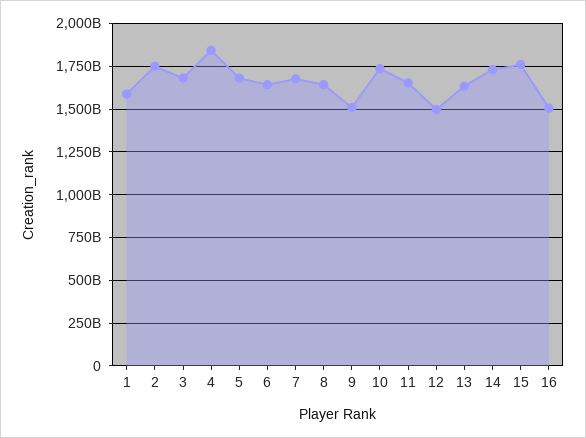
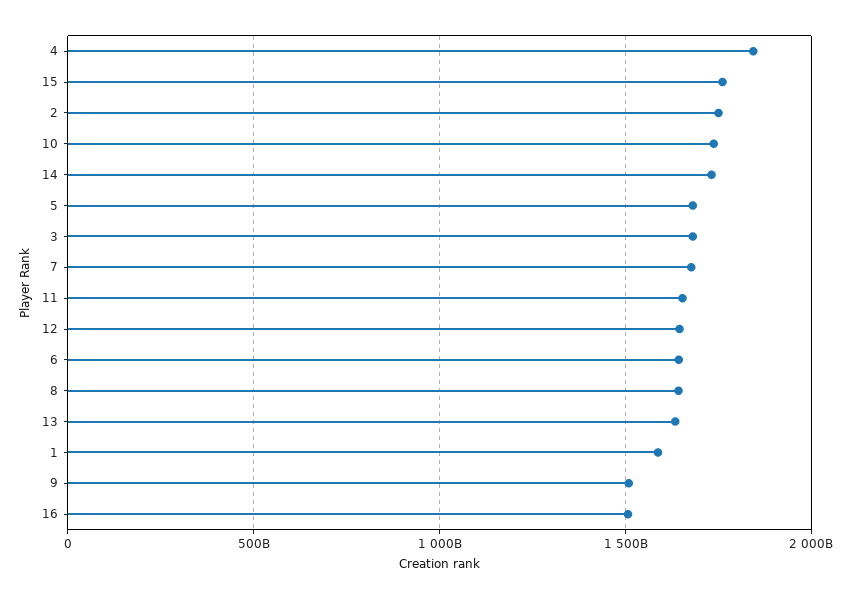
12: 1500000000000 -> 1650000000000

